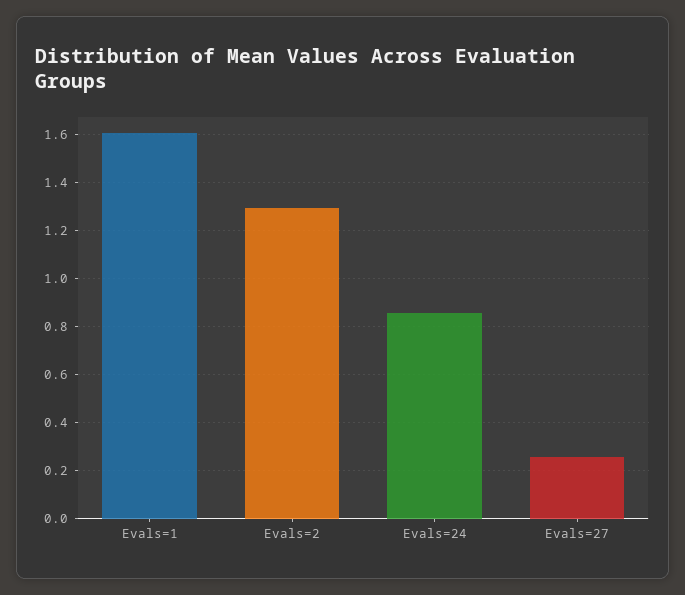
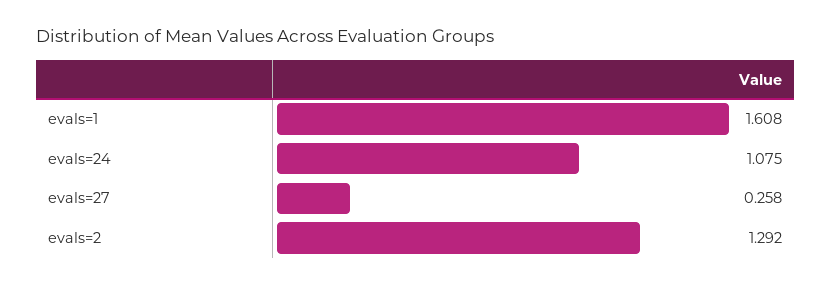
Evals=24: 0.85 -> 1.075

